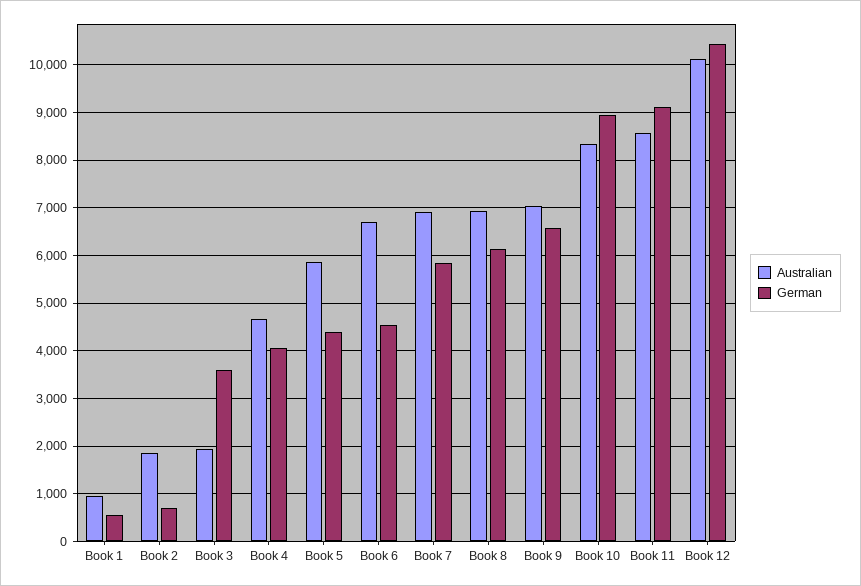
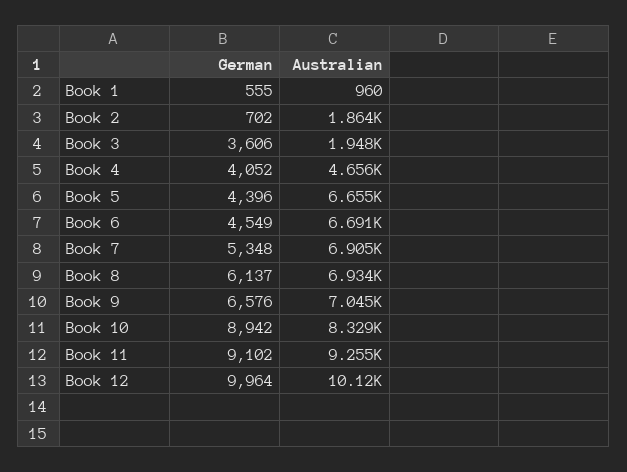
Australian, Book 5: 5800 -> 6655
German, Book 7: 5800 -> 5348
Australian, Book 11: 8600 -> 9255
German, Book 12: 10400 -> 9964

